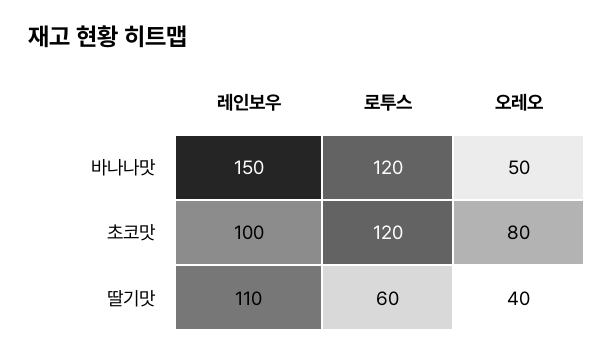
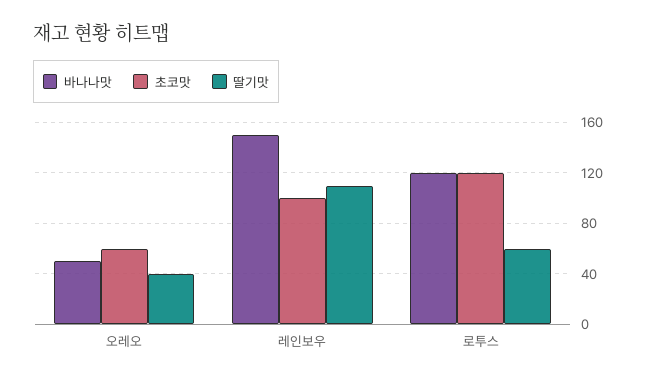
초코맛, 오레오: 80 -> 60

